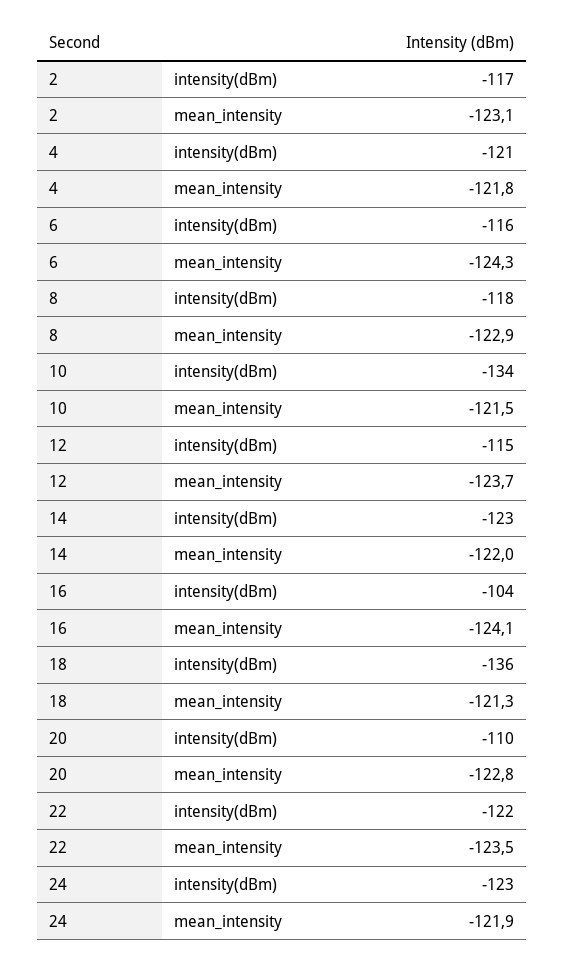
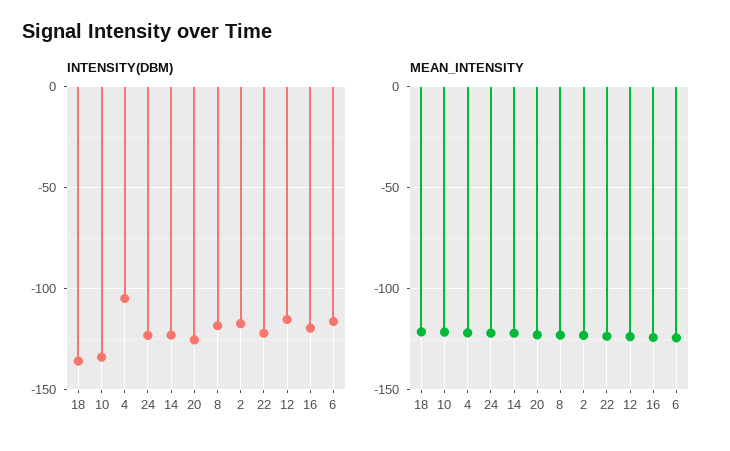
intensity(dBm), 4: -121 -> -105
intensity(dBm), 16: -104 -> -120
intensity(dBm), 20: -110 -> -125

